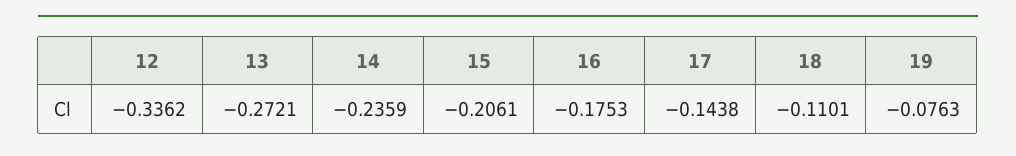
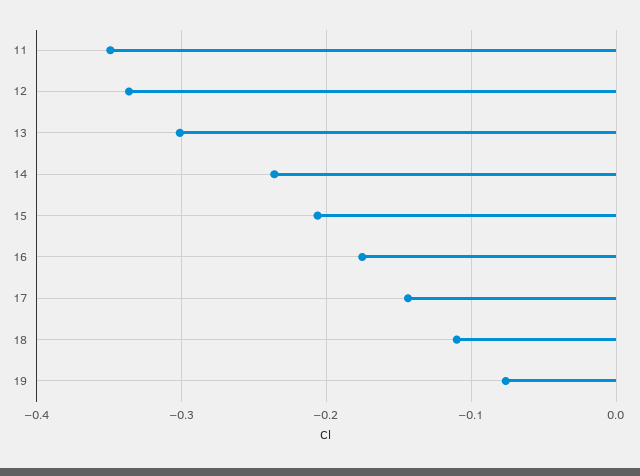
13: -0.2721 -> -0.3
11: none -> -0.35

